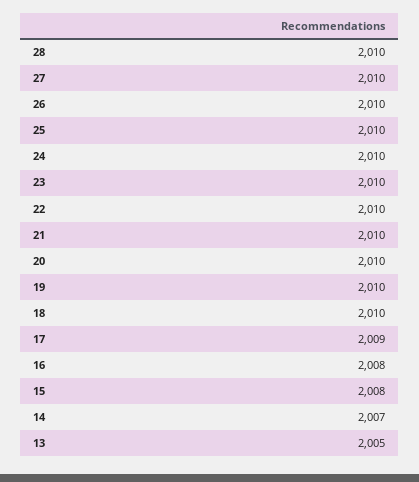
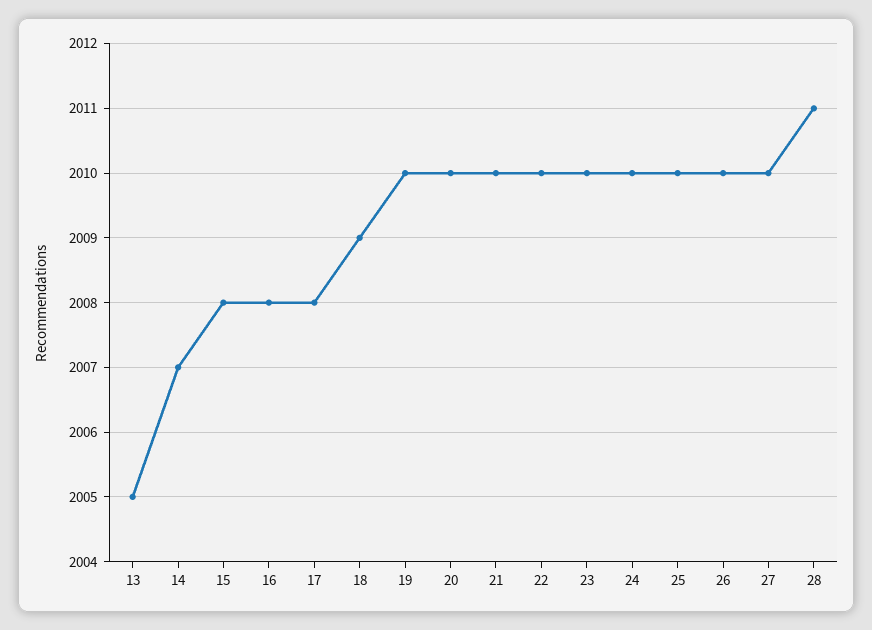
28: 2010 -> 2011
18: 2010 -> 2009
17: 2009 -> 2008

